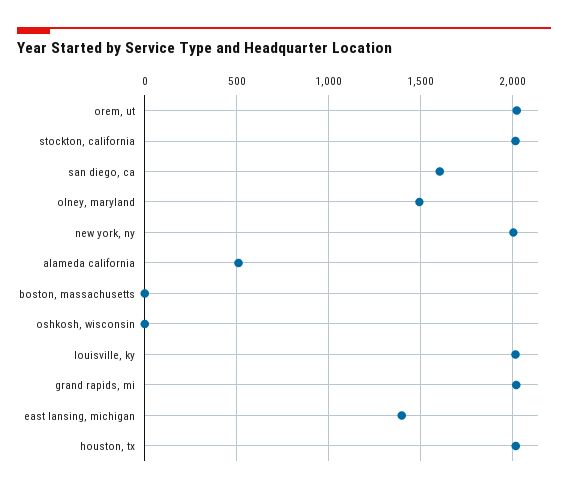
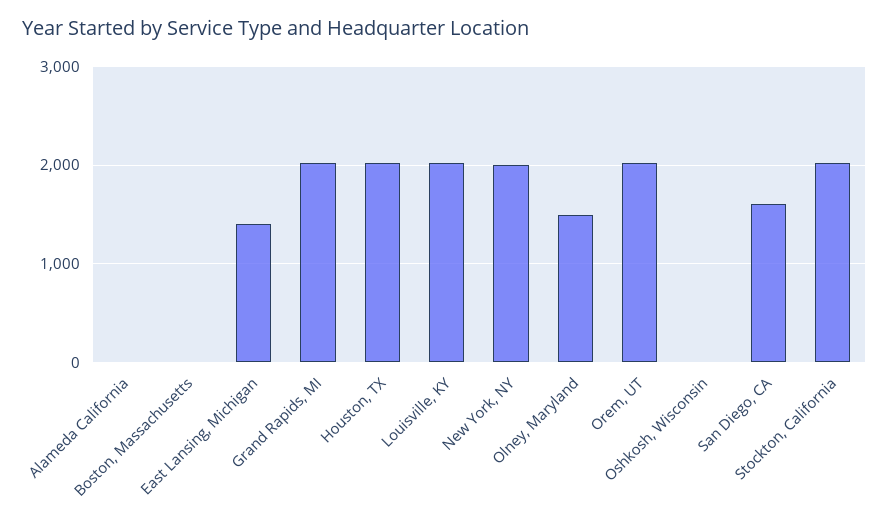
alameda california: 500 -> 0

